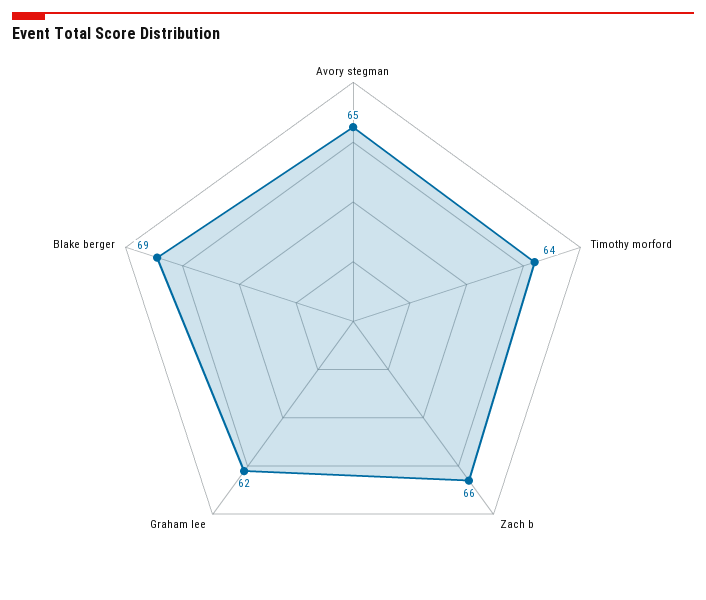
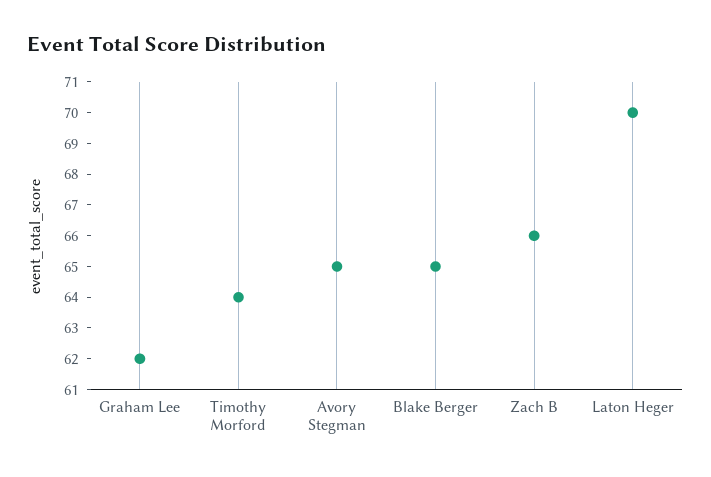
Blake berger: 69 -> 65
Laton Heger: none -> 70

